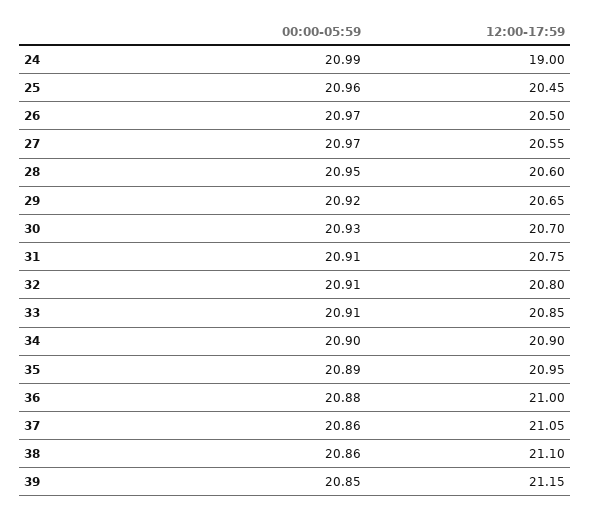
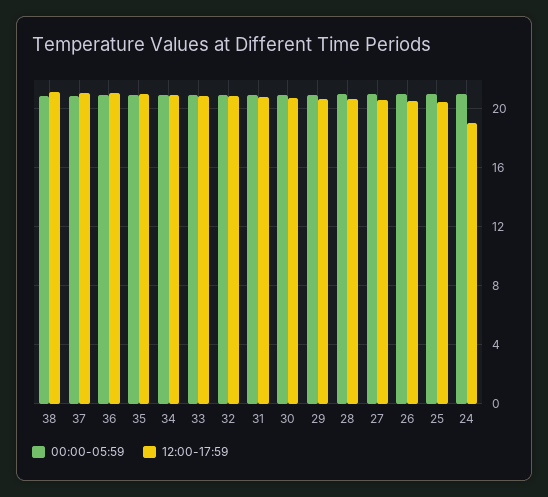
00:00-05:59, 39: 20.85 -> none
12:00-17:59, 39: 21.15 -> none

